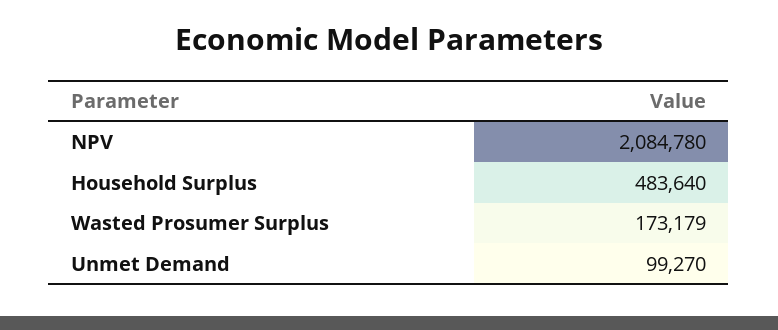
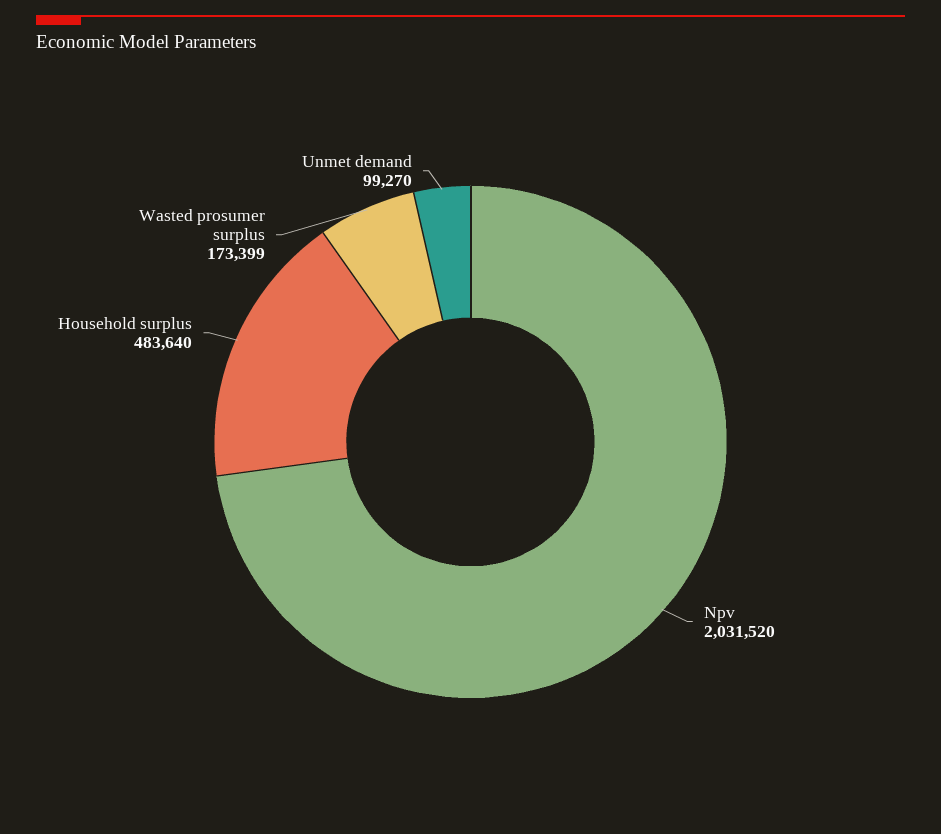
NPV: 2084780 -> 2031520
Wasted Prosumer Surplus: 173179 -> 173399

